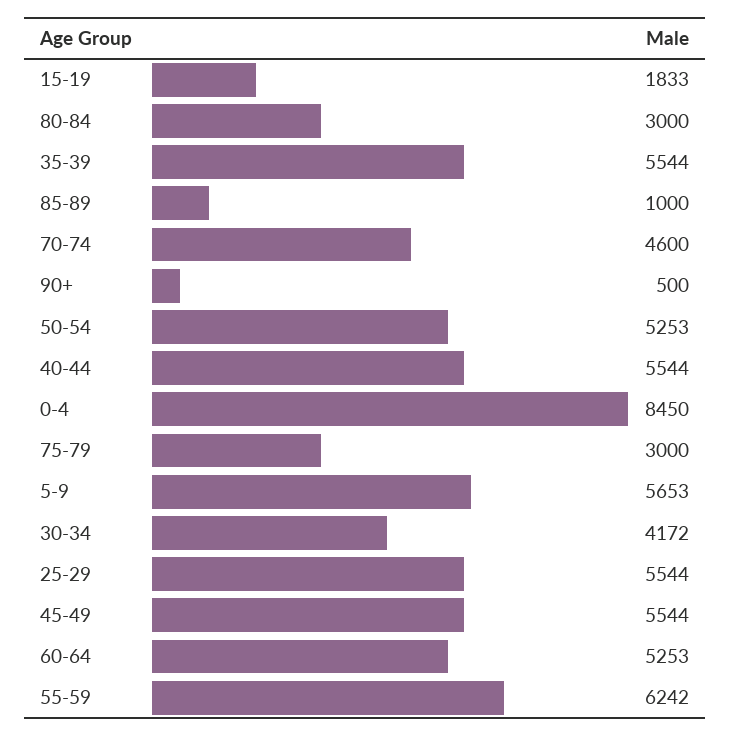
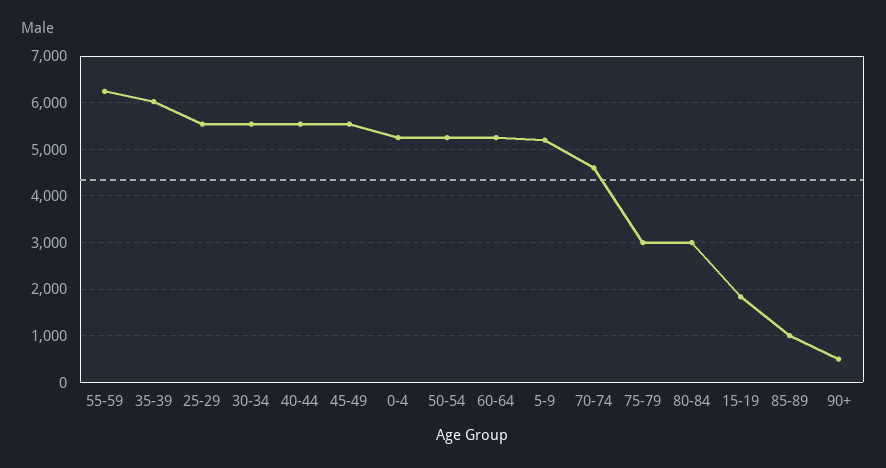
35-39: 5544 -> 6000
0-4: 8450 -> 5200
5-9: 5653 -> 5200
30-34: 4172 -> 5600

